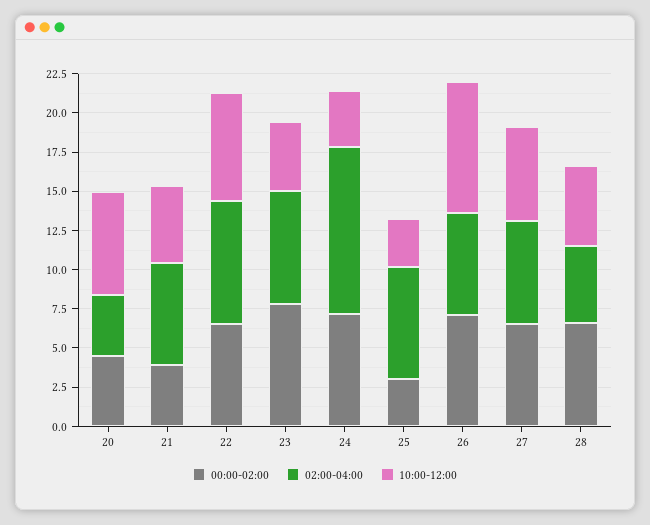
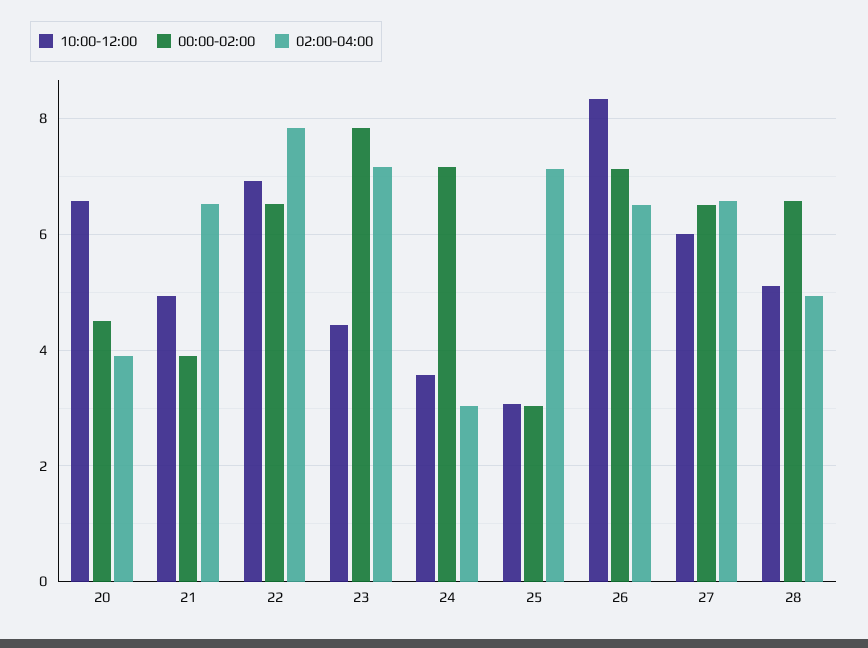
02:00-04:00, 24: 10 -> 3

